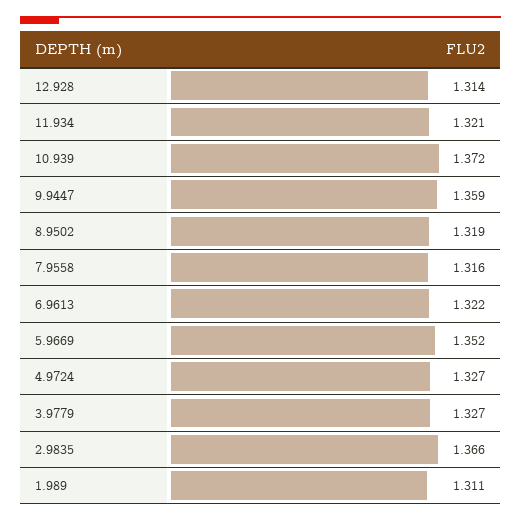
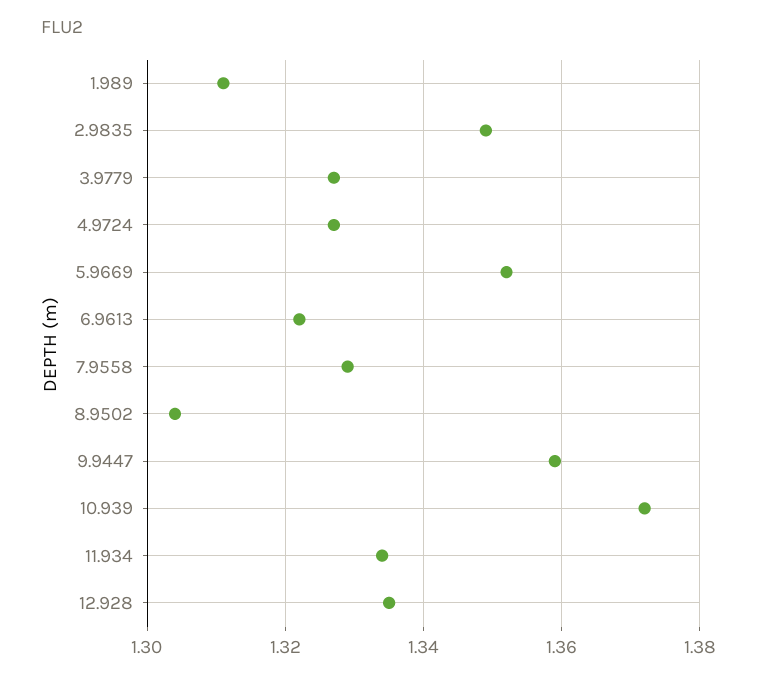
12.928: 1.314 -> 1.335
11.934: 1.321 -> 1.335
8.9502: 1.319 -> 1.305
7.9558: 1.316 -> 1.33
2.9835: 1.366 -> 1.35

